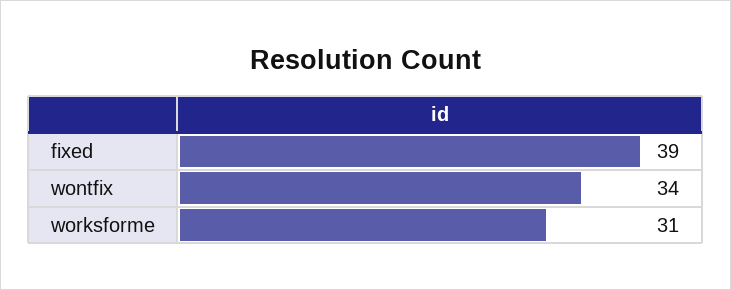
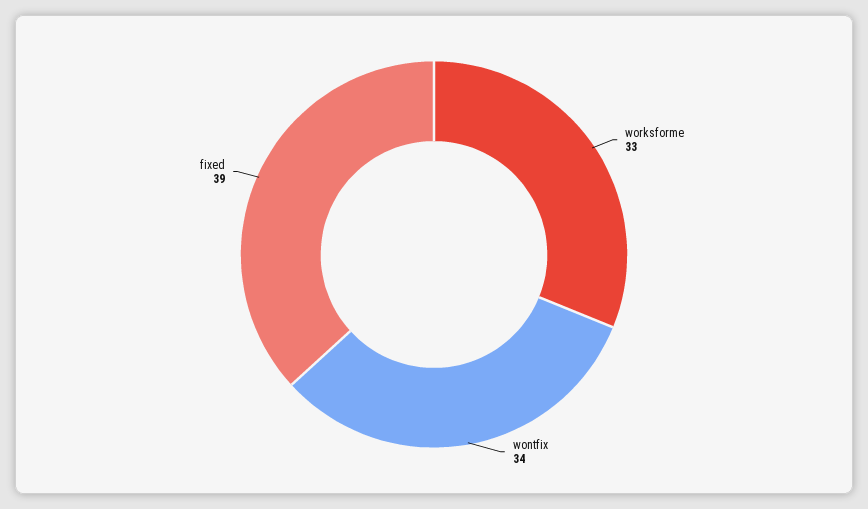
worksforme: 31 -> 33

